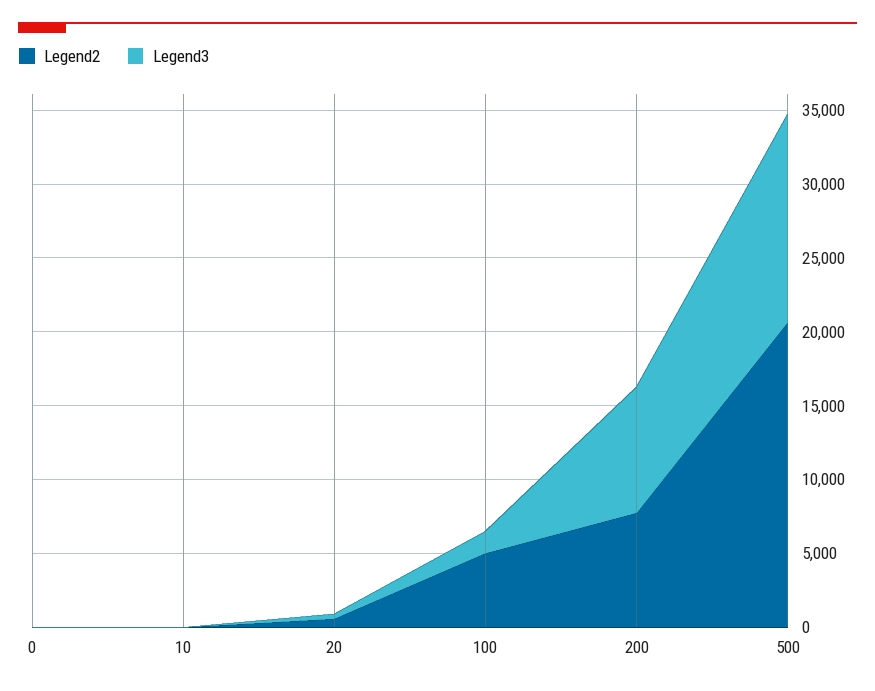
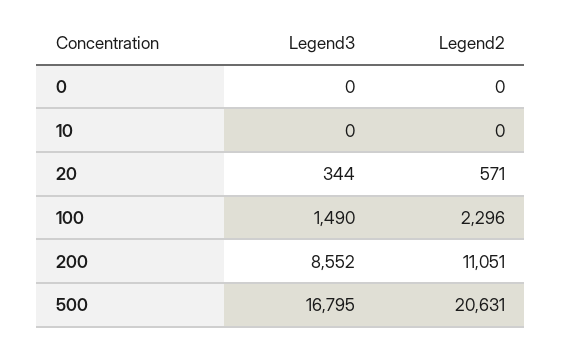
Legend2, 100: 5000 -> 2296
Legend2, 200: 8000 -> 11051
Legend3, 500: 14000 -> 16795

